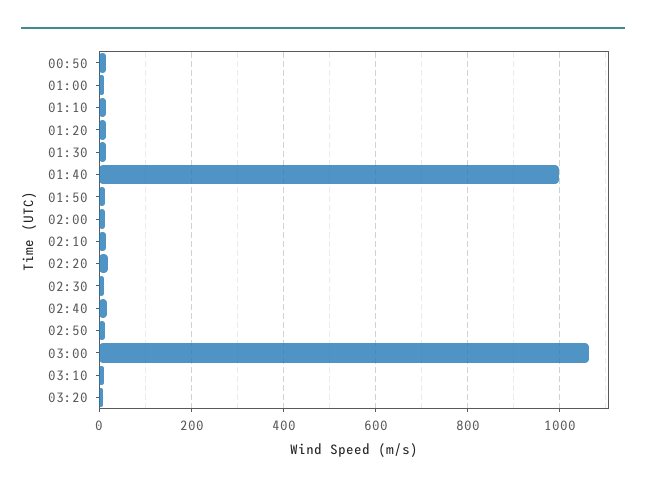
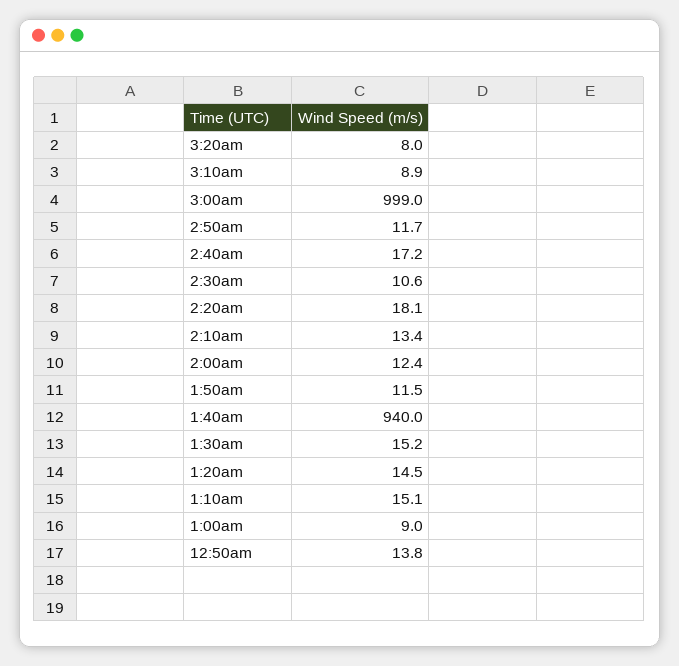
01:40: 1000 -> 940
03:00: 1060 -> 999

